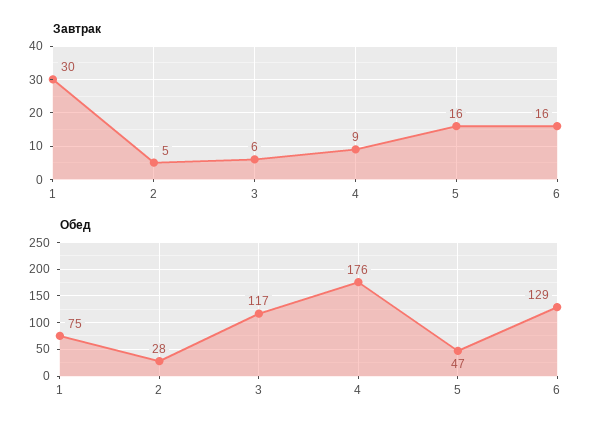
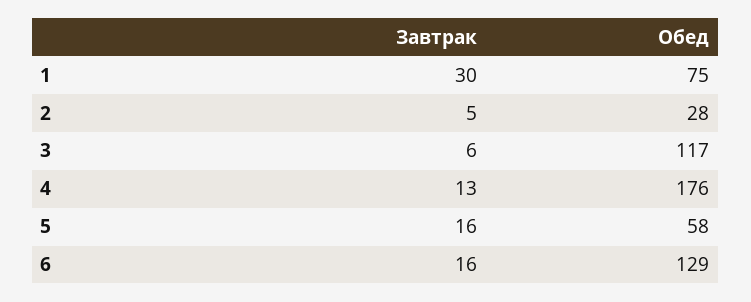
Завтрак, 4: 9 -> 13
Обед, 5: 47 -> 58

